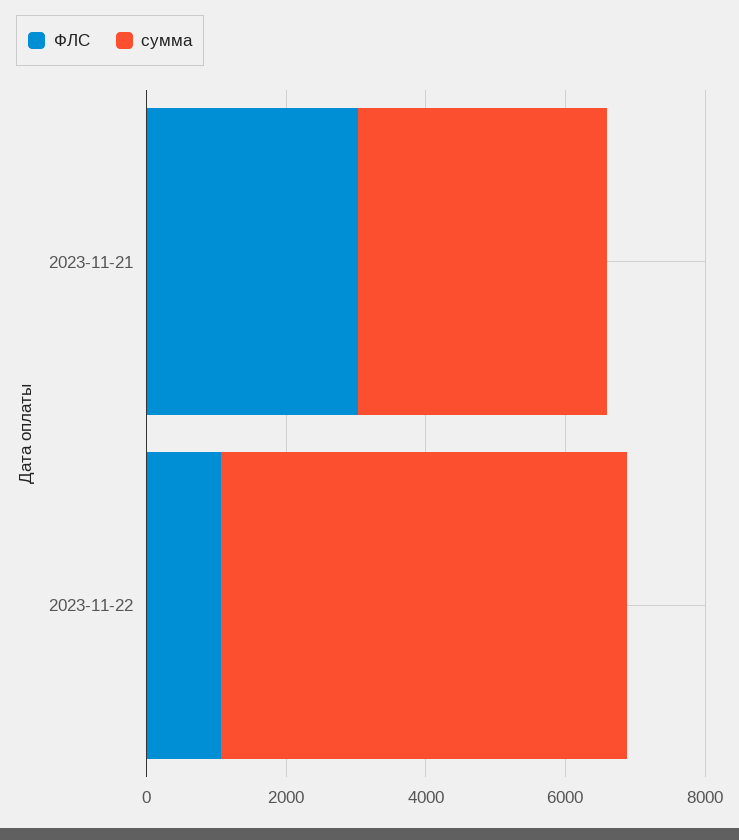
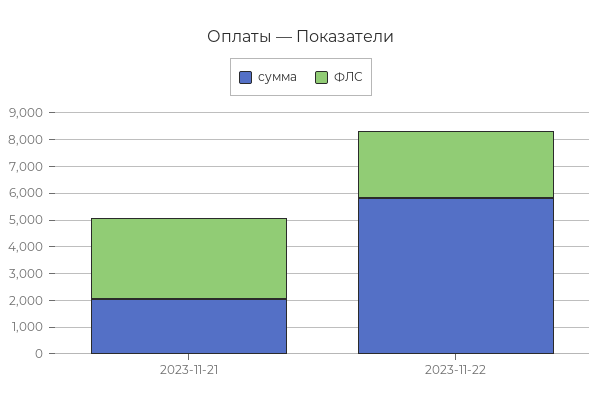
сумма, 2023-11-21: 3500 -> 2000
ФЛС, 2023-11-22: 1000 -> 2500

